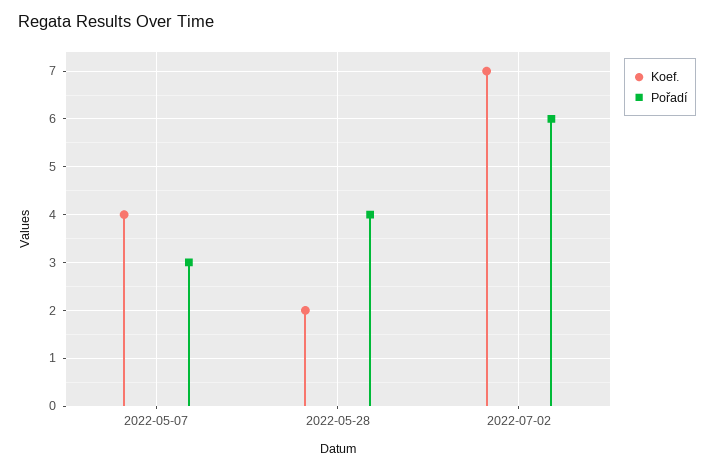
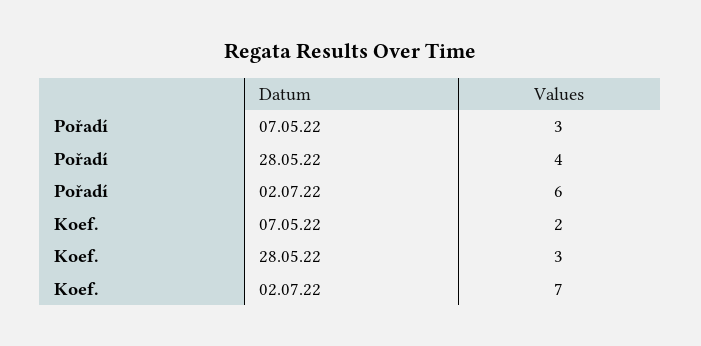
Koef., 2022-05-07: 4 -> 2
Koef., 2022-05-28: 2 -> 3

